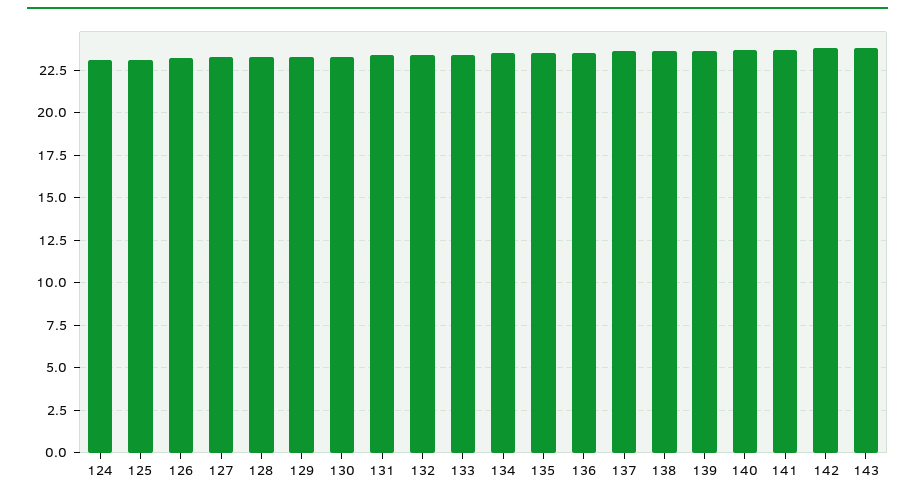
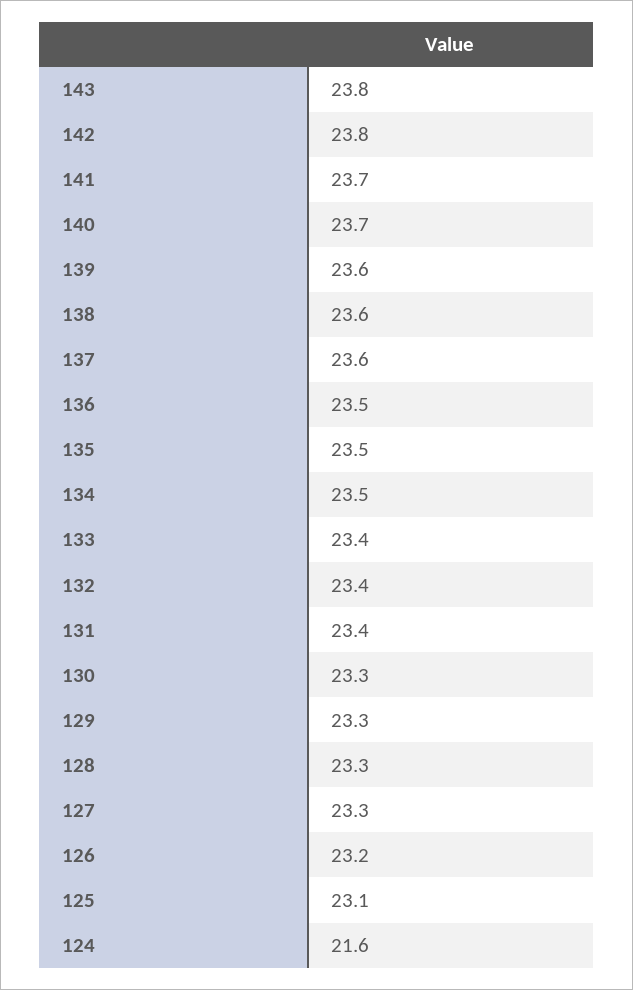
124: 23 -> 21.6

